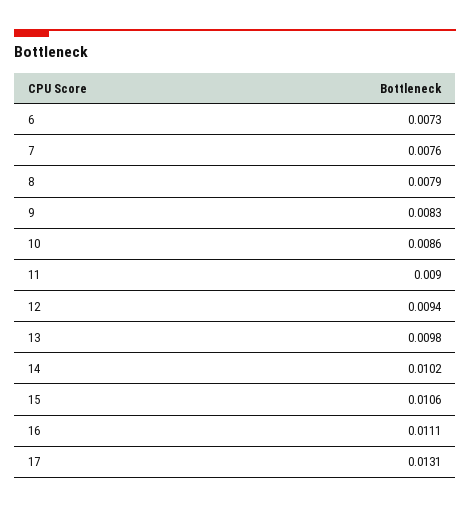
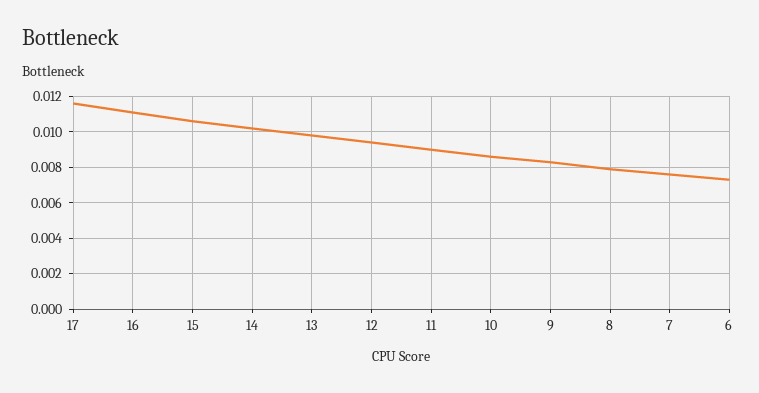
17: 0.0131 -> 0.0115

